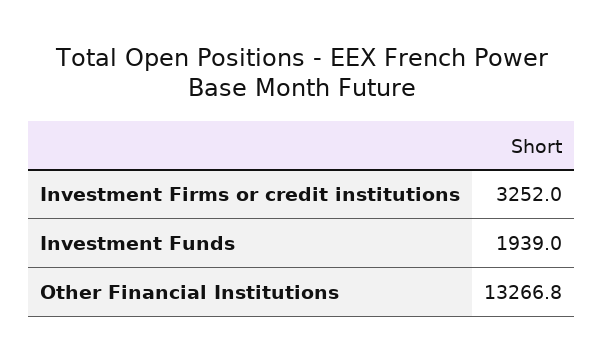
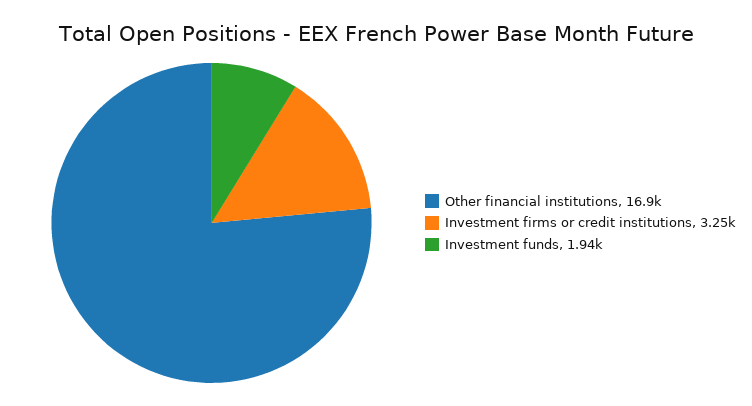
Other Financial Institutions: 13266.8 -> 16900

